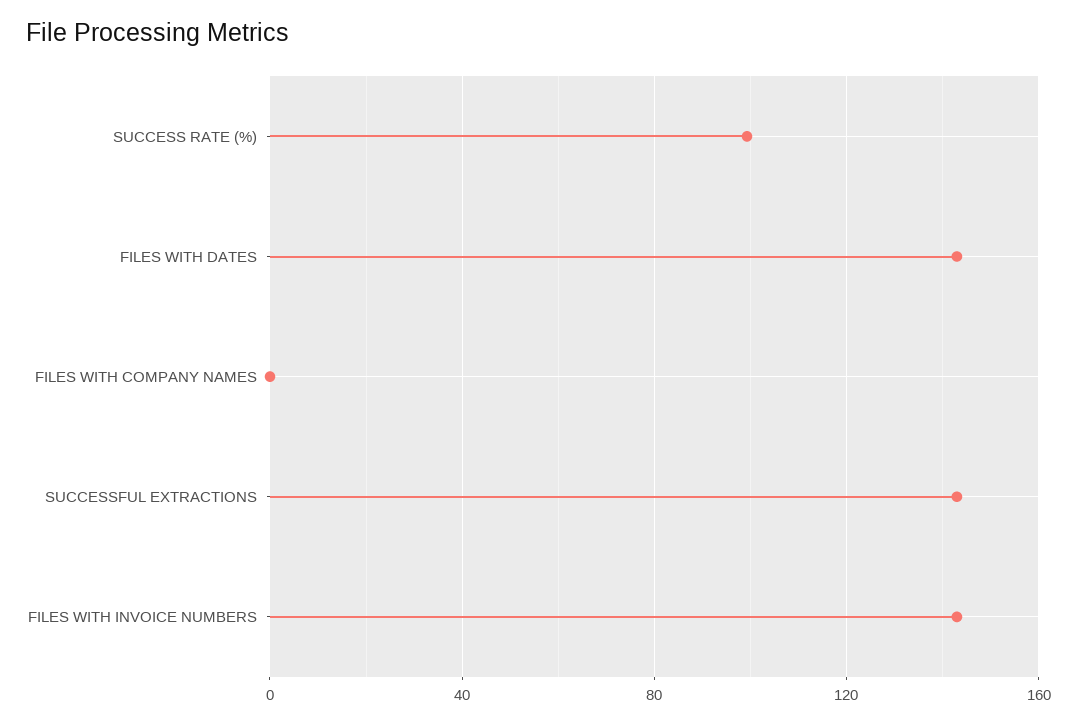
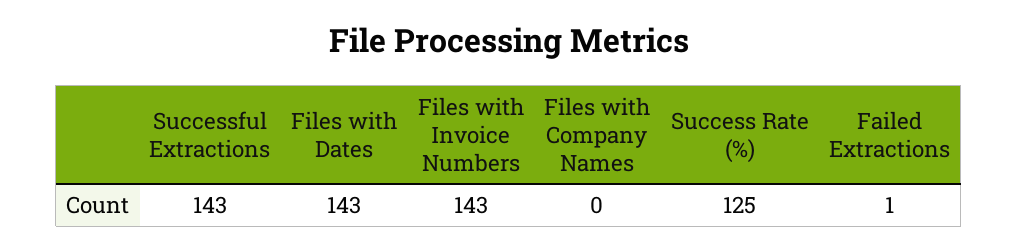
SUCCESS RATE (%): 100 -> 125
Failed Extractions: none -> 1

